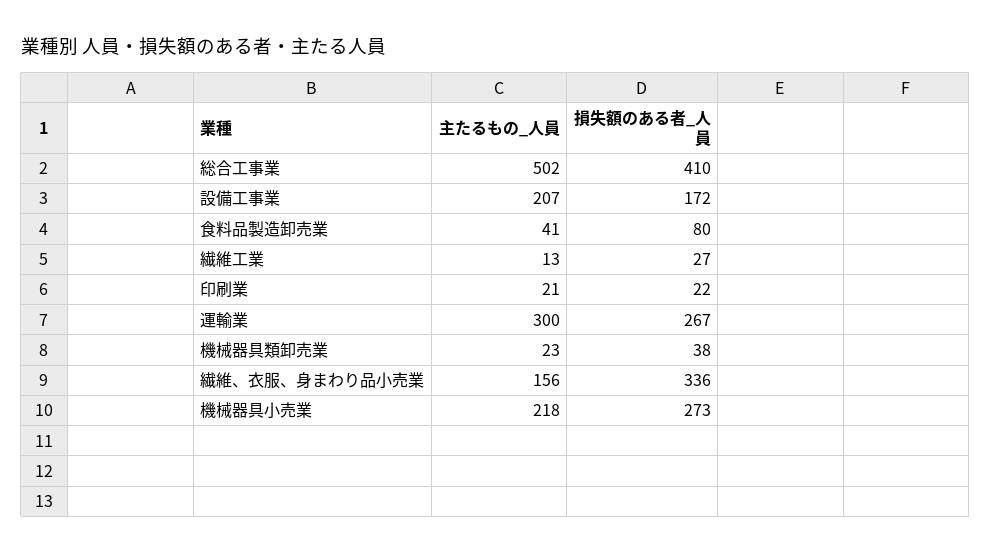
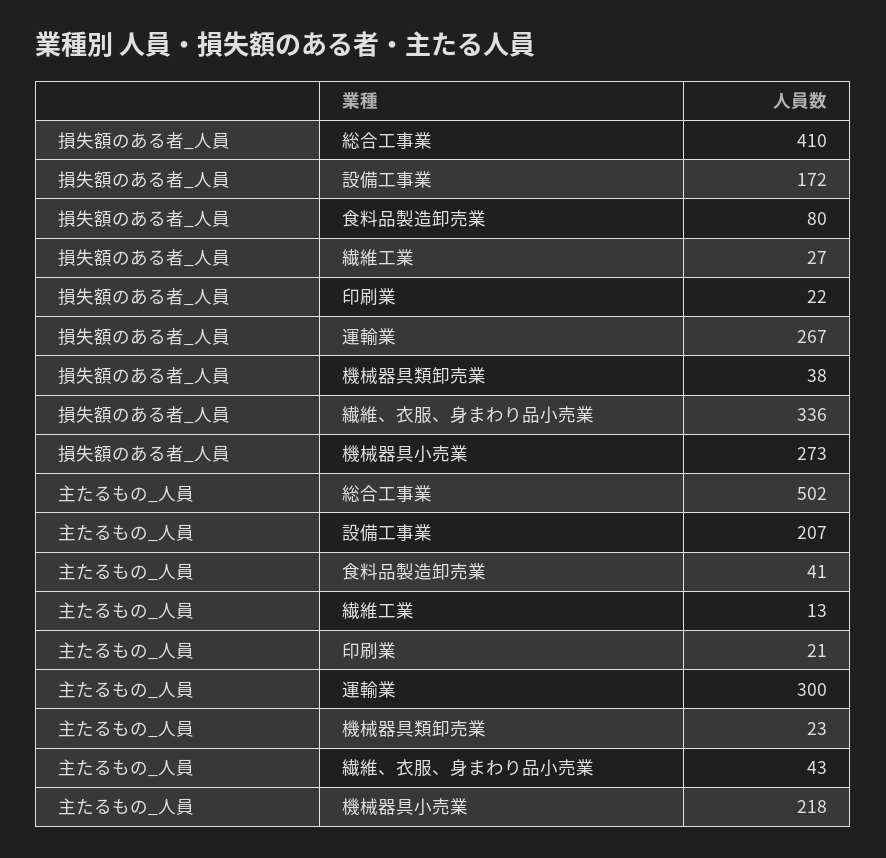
主たるもの_人員, 繊維、衣服、身まわり品小売業: 156 -> 43

